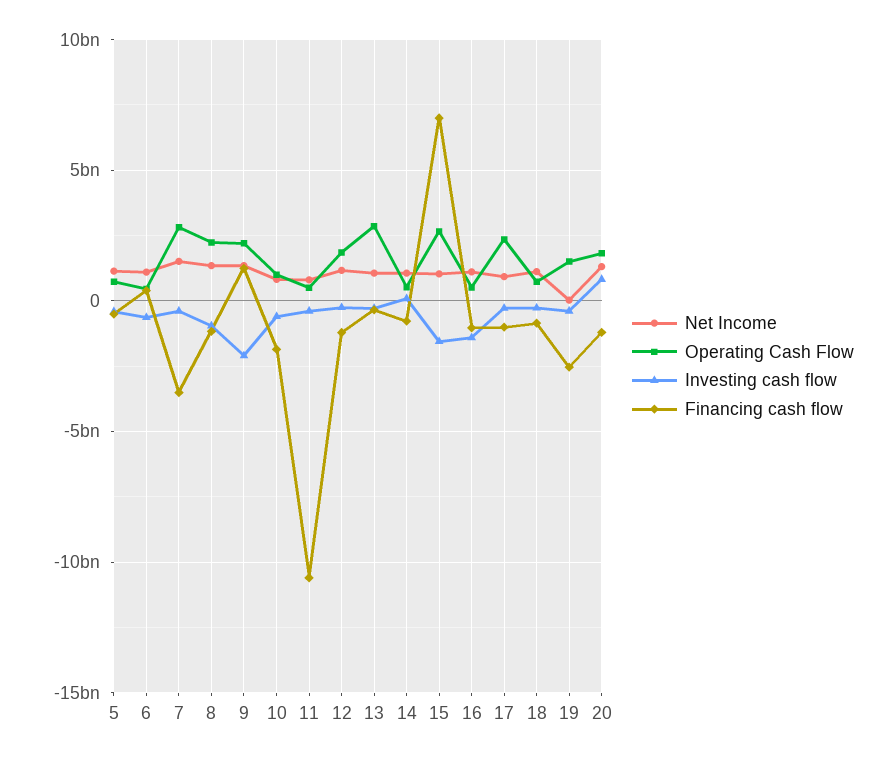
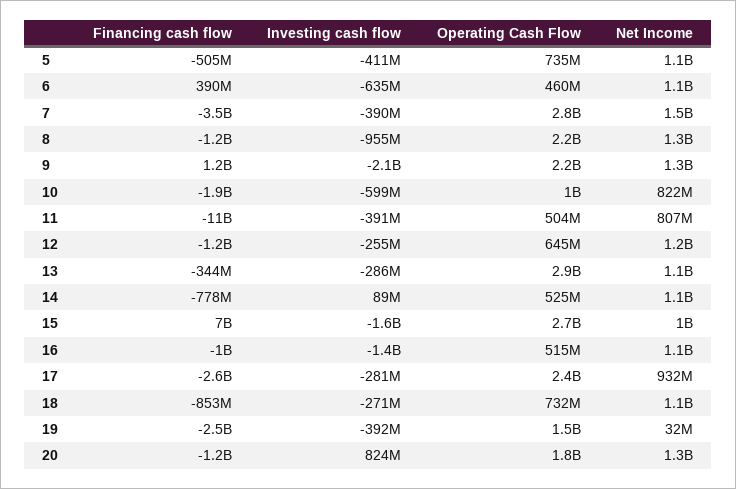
Operating Cash Flow, 12: 2000000000 -> 645000000
Financing cash flow, 17: -1000000000 -> -2600000000

